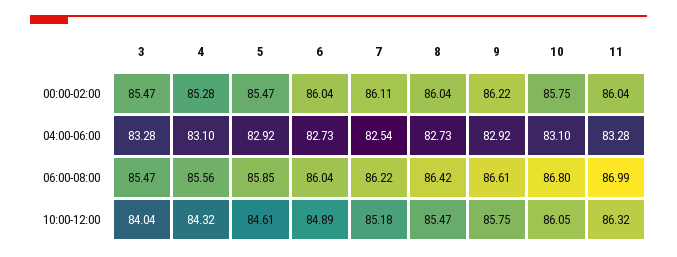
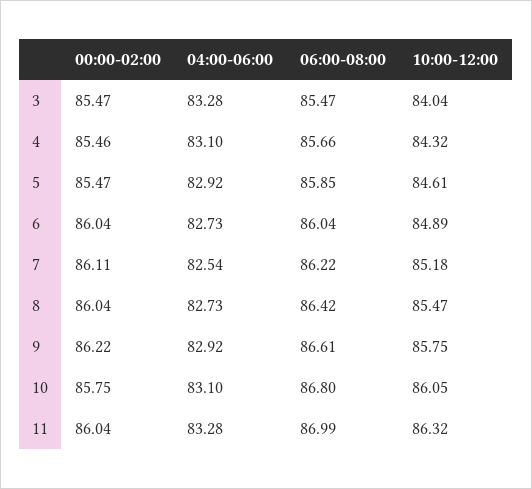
4, 00:00-02:00: 85.28 -> 85.46
4, 06:00-08:00: 85.56 -> 85.66

